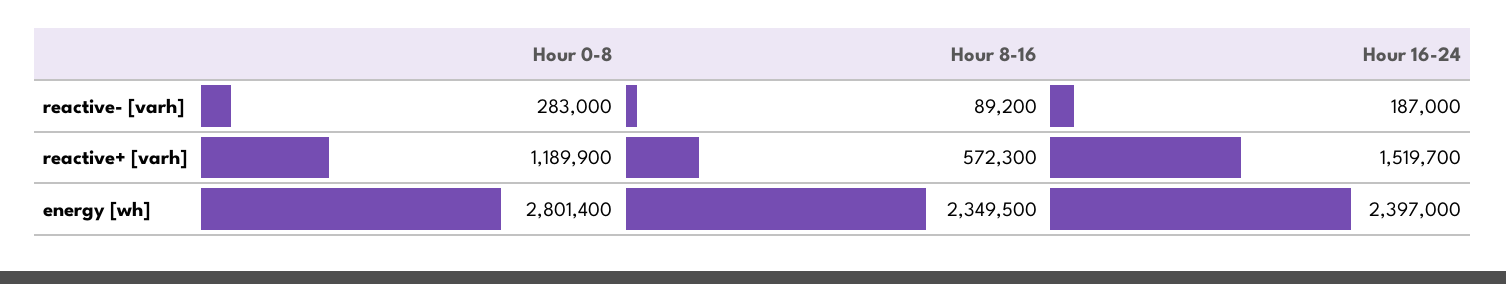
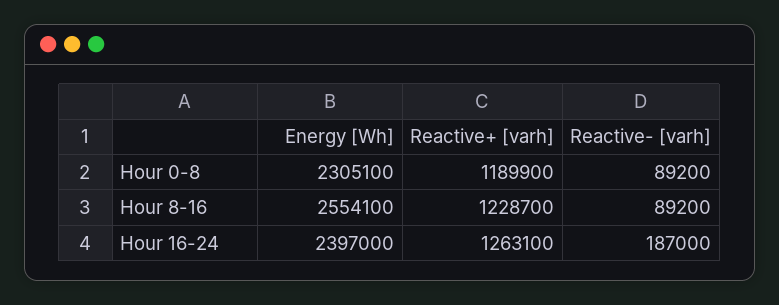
Hour 0-8, reactive- [varh]: 283000 -> 89200
Hour 8-16, reactive+ [varh]: 572300 -> 1228700
Hour 16-24, reactive+ [varh]: 1519700 -> 1263100
Hour 0-8, energy [wh]: 2801400 -> 2305100
Hour 8-16, energy [wh]: 2349500 -> 2554100

